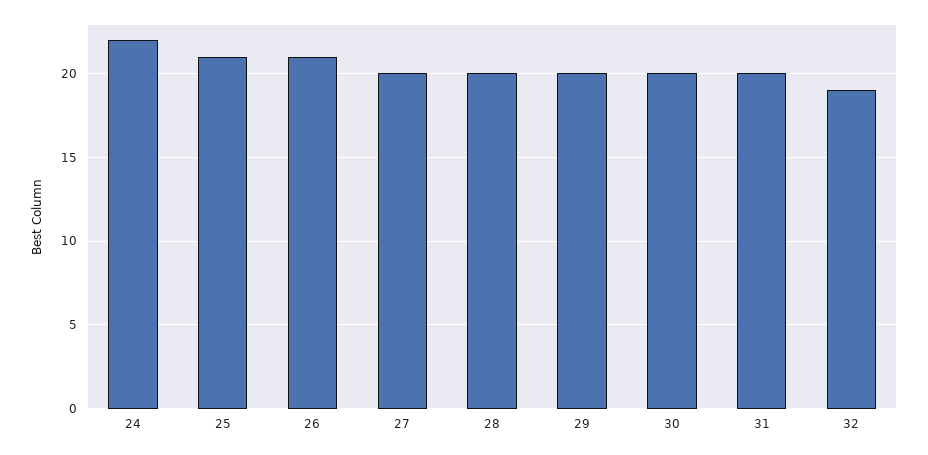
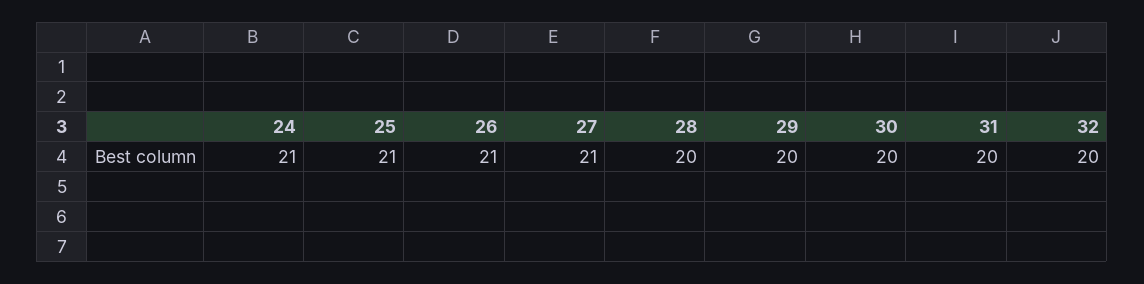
24: 22 -> 21
27: 20 -> 21
32: 19 -> 20

